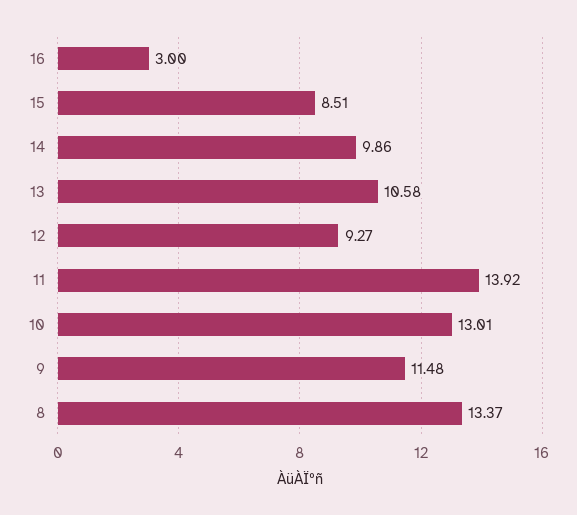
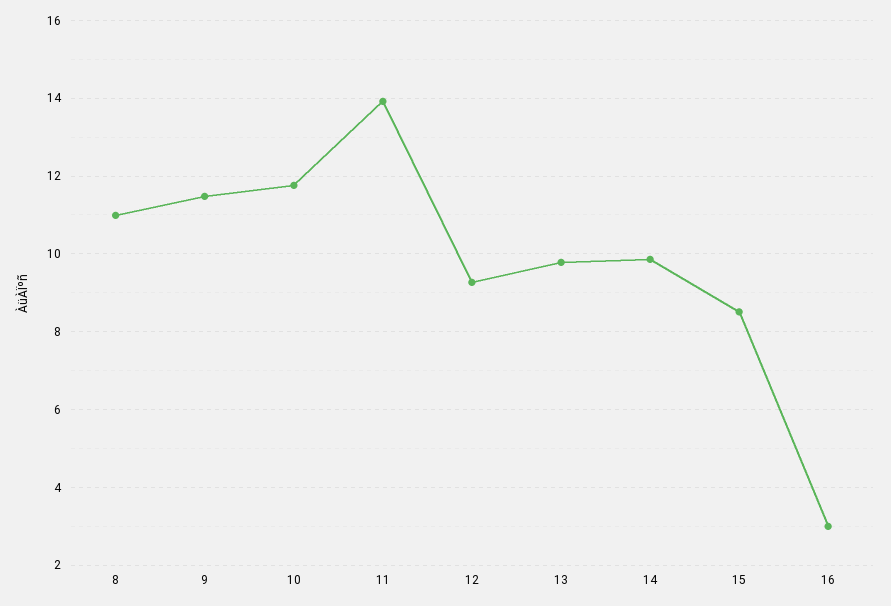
13: 10.58 -> 9.8
10: 13.01 -> 11.8
8: 13.37 -> 11

